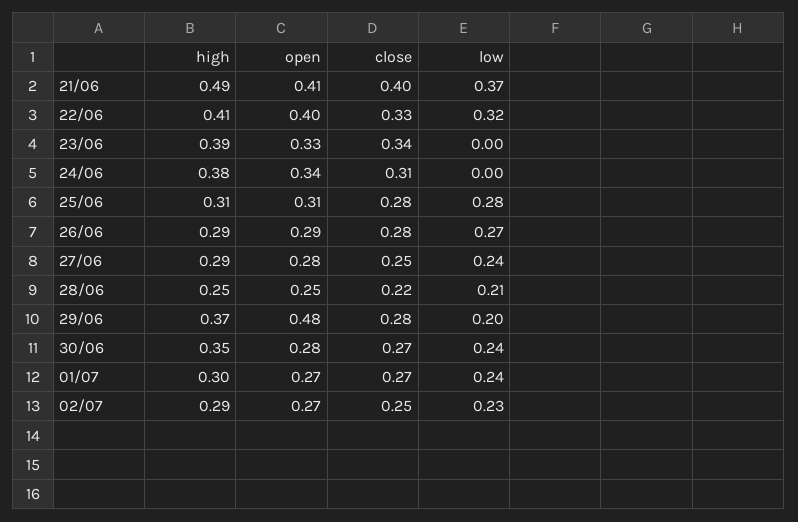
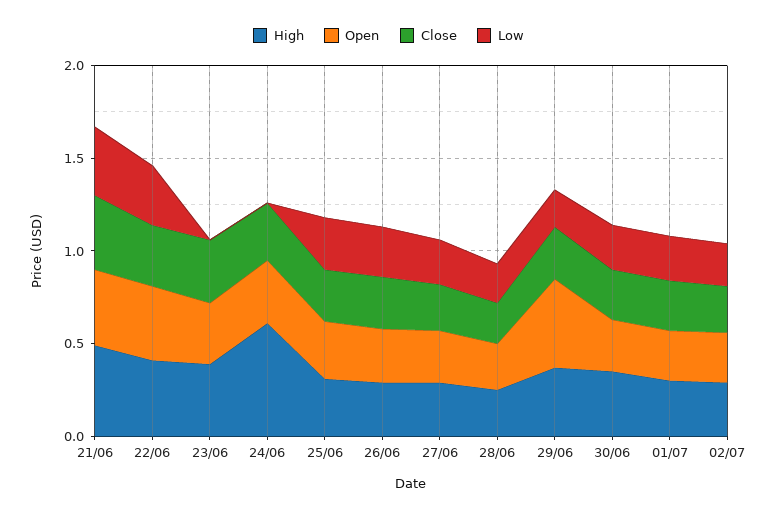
high, 24/06: 0.38 -> 0.6

